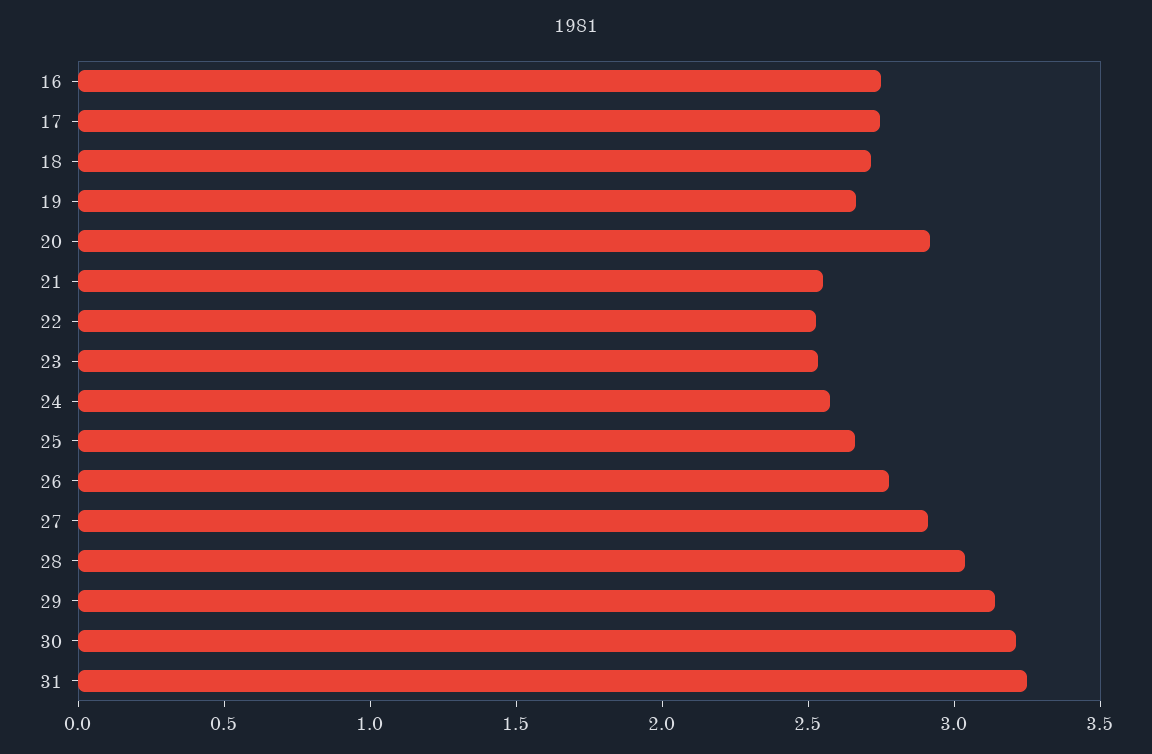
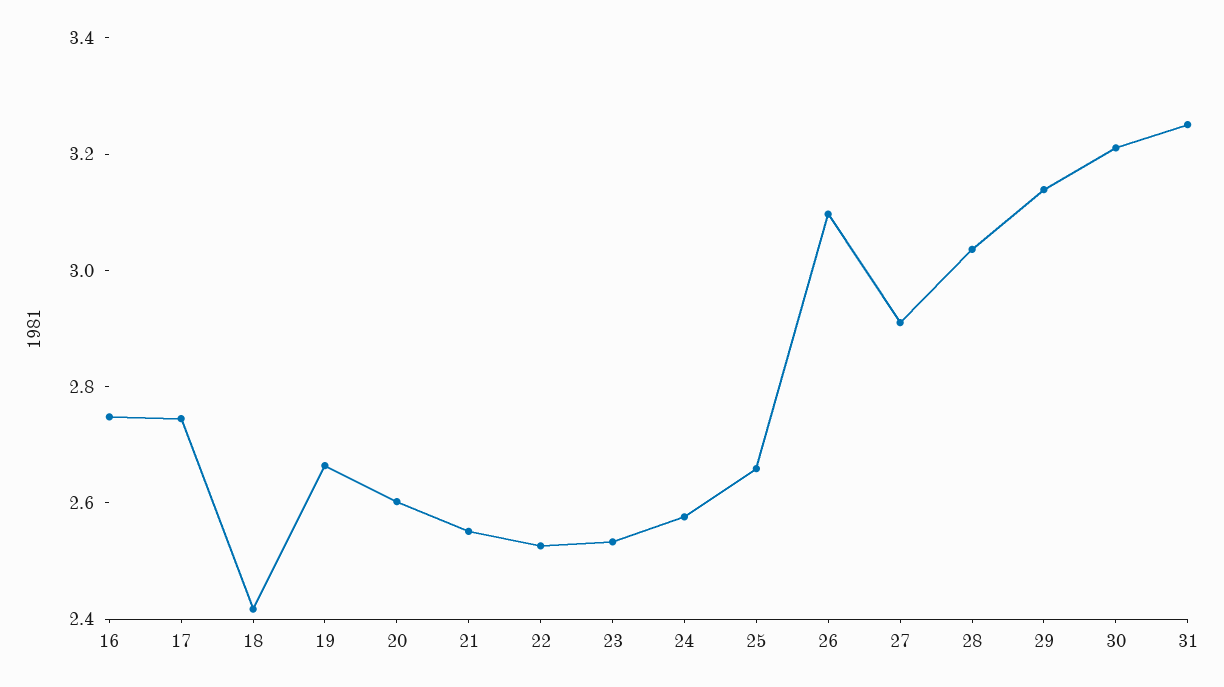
18: 2.7 -> 2.4
20: 2.9 -> 2.6
26: 2.8 -> 3.1

